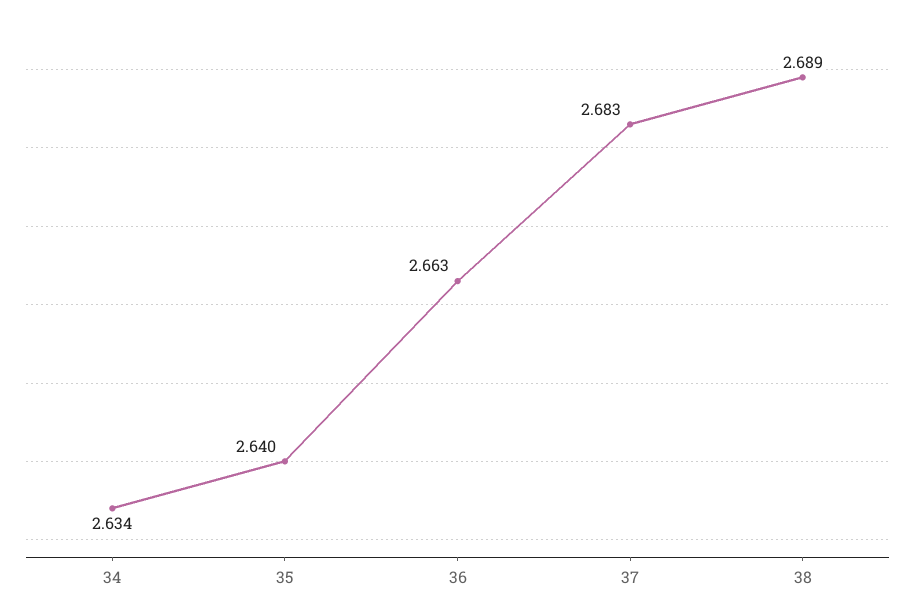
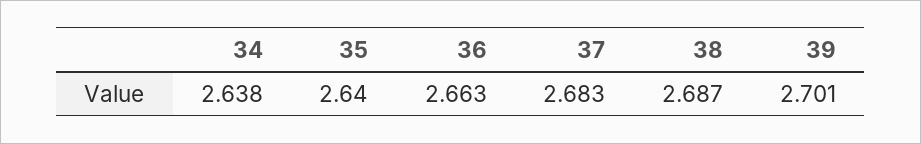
34: 2.634 -> 2.638
38: 2.689 -> 2.687
39: none -> 2.701

